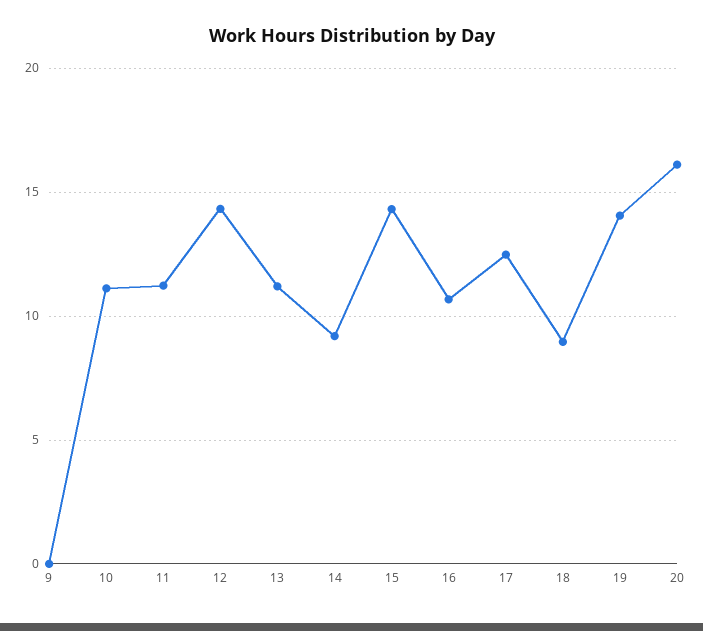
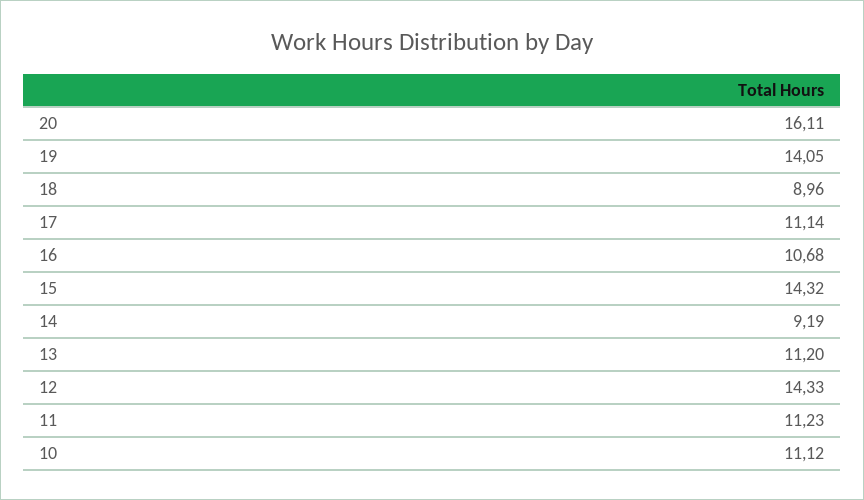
9: 0 -> none
17: 12.5 -> 11.14

